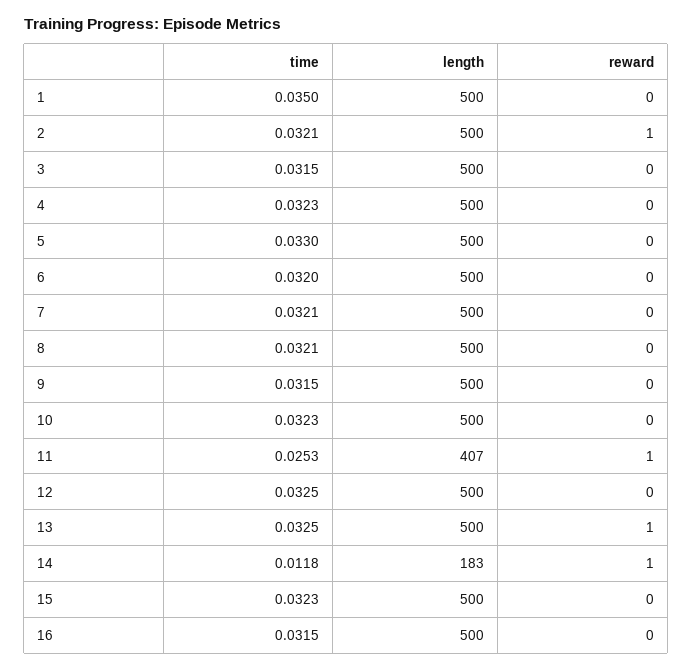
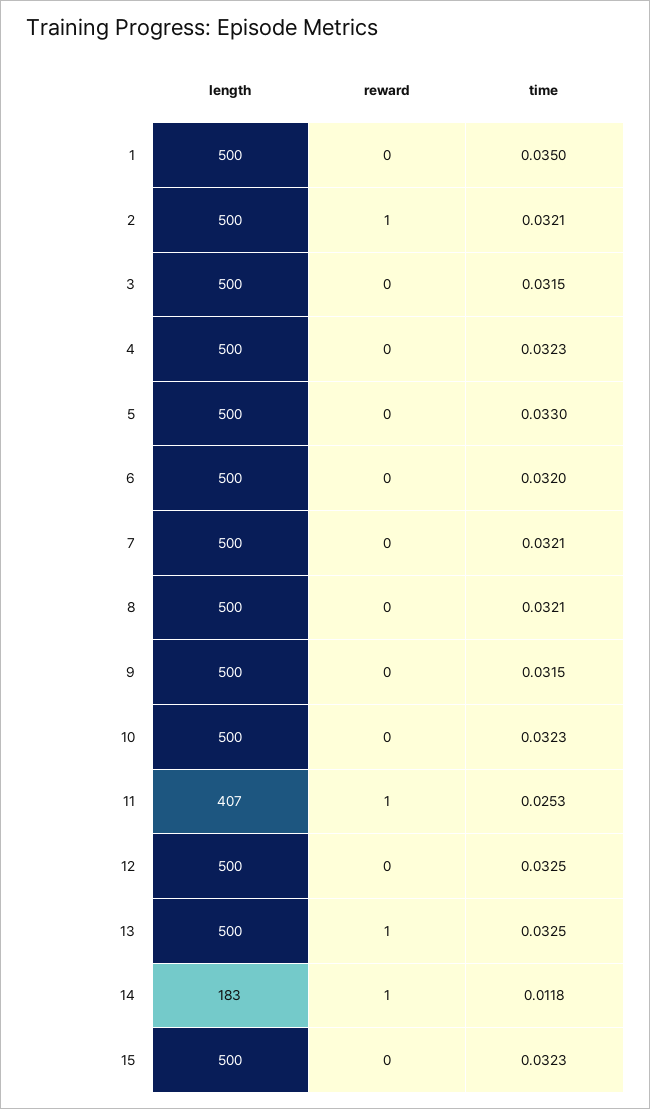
time, 16: 0.0315 -> none
length, 16: 500 -> none
reward, 16: 0 -> none

